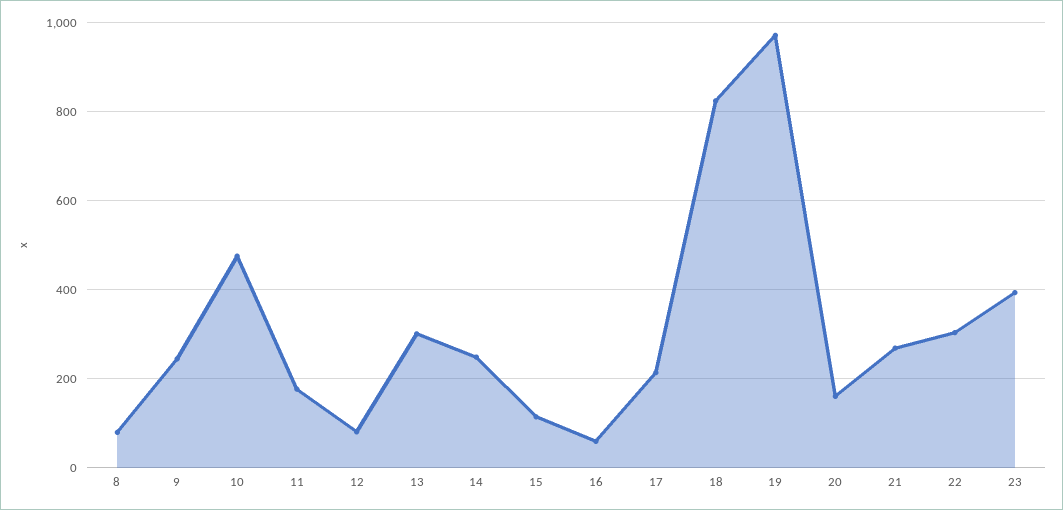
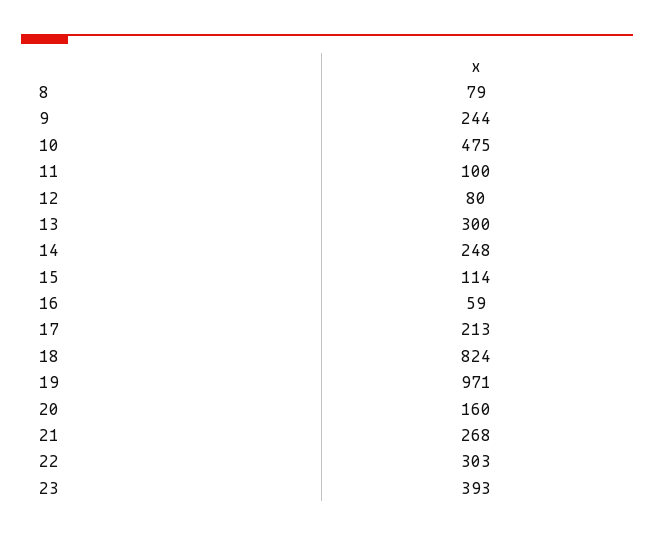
11: 180 -> 100

